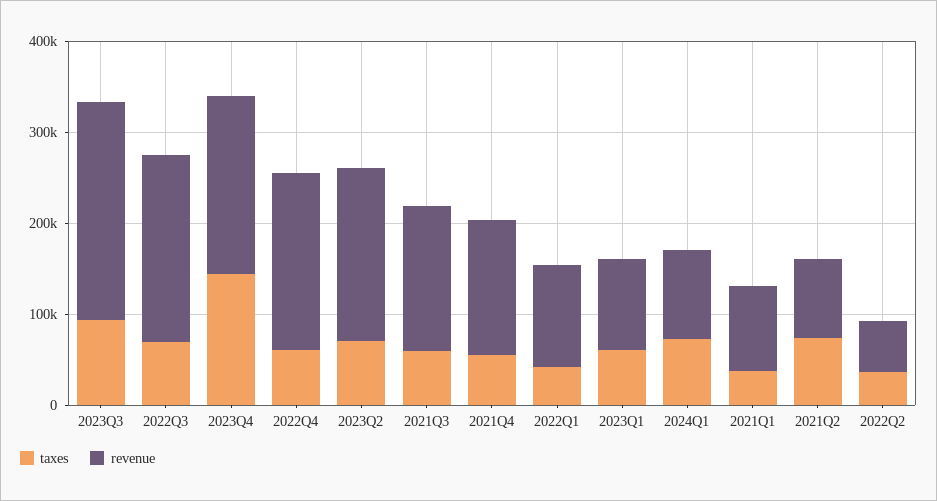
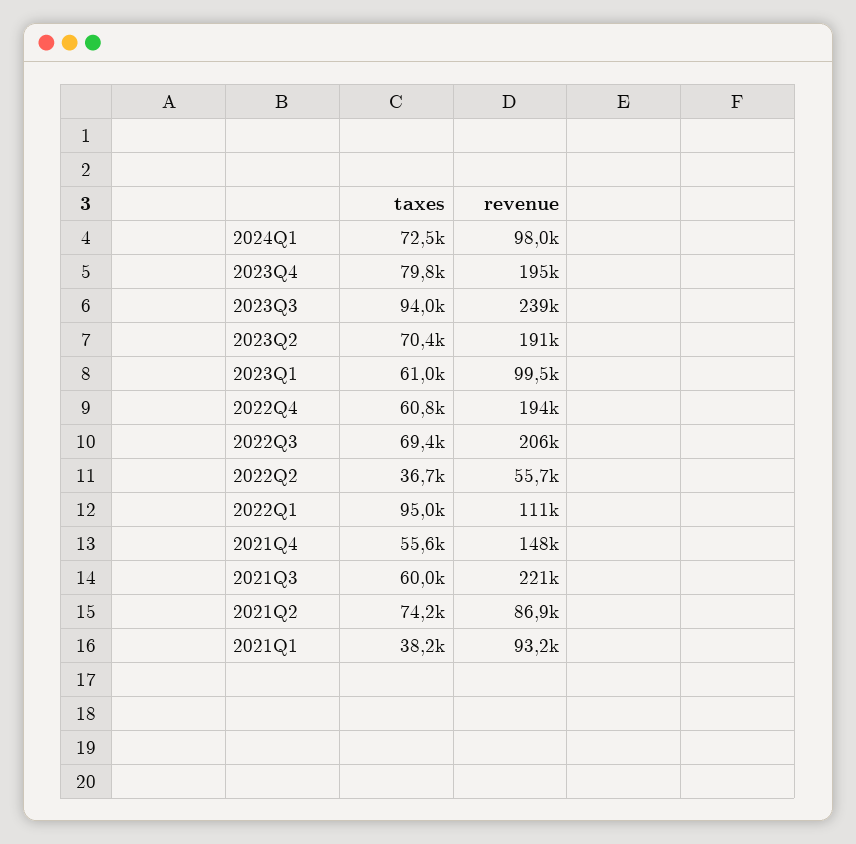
taxes, 2023Q4: 140000 -> 79800
revenue, 2021Q3: 160000 -> 221000
taxes, 2022Q1: 40000 -> 95000

